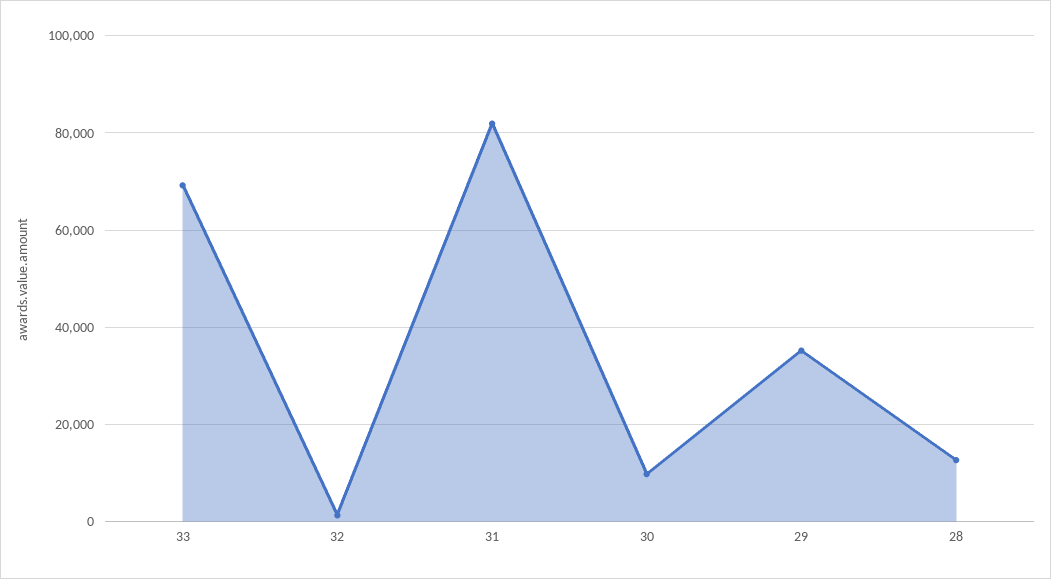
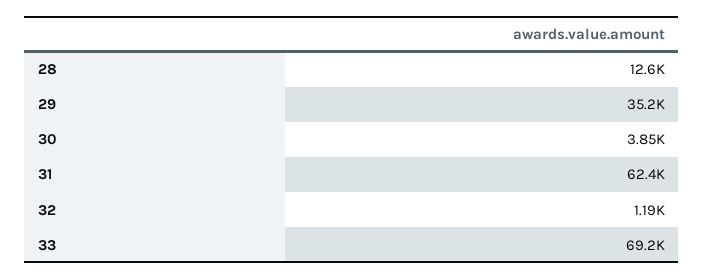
31: 82000 -> 62400
30: 10000 -> 3850

